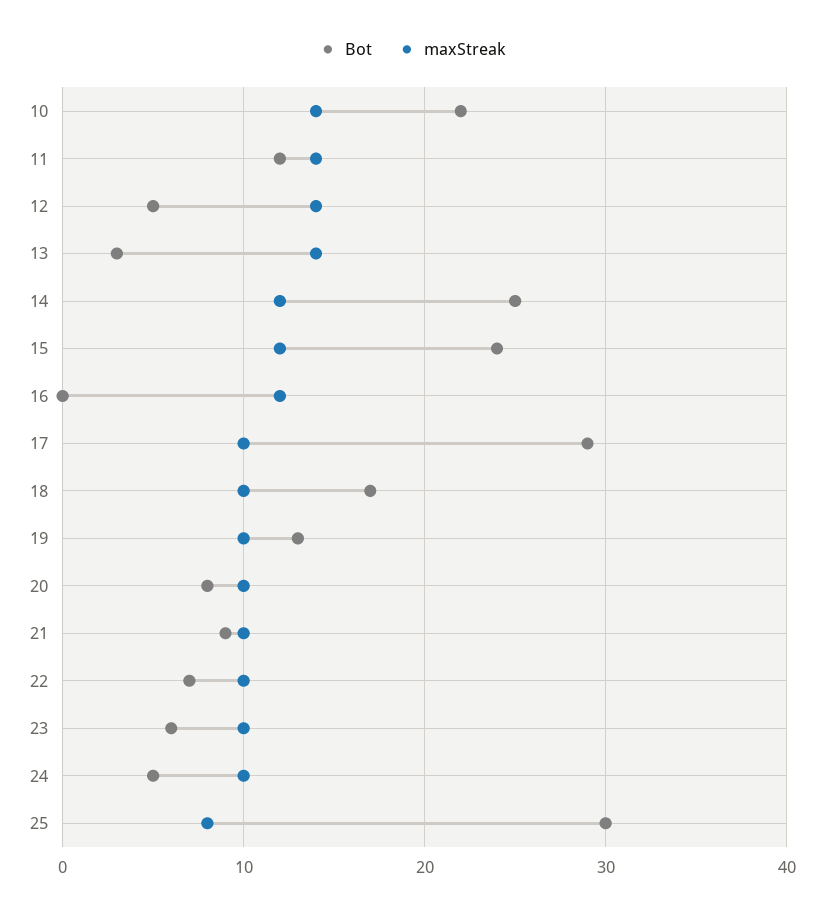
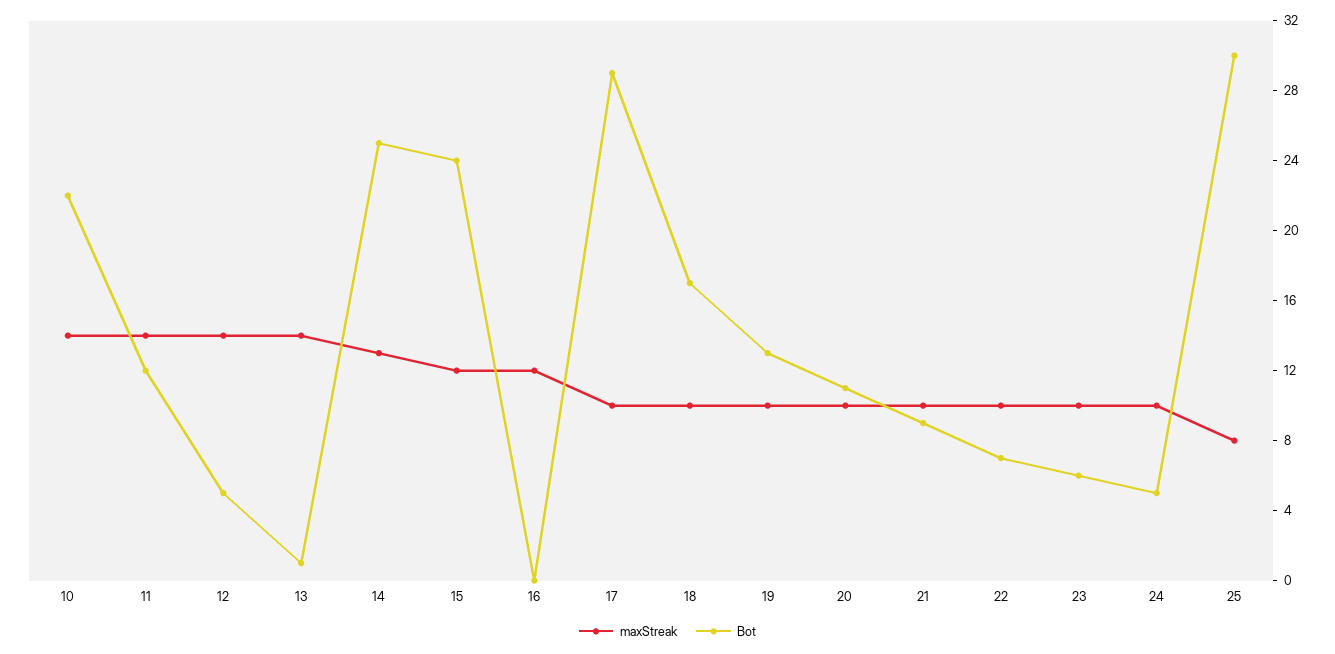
Bot, 13: 3 -> 1
maxStreak, 14: 12 -> 13
Bot, 20: 8 -> 11

